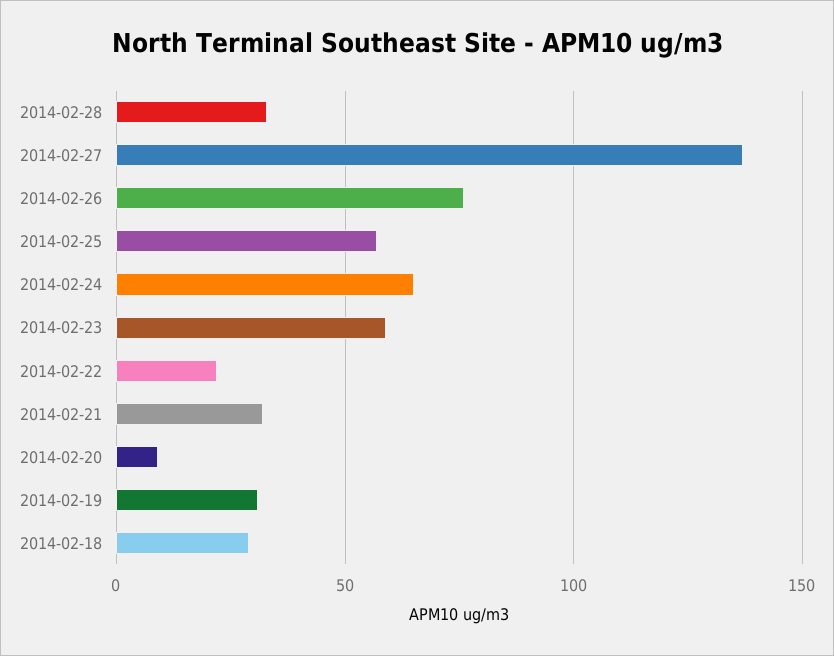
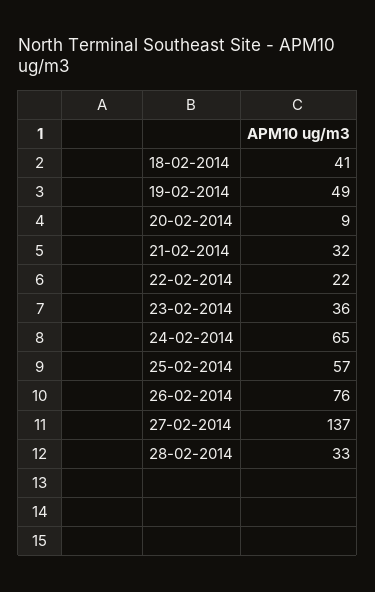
2014-02-23: 60 -> 36
2014-02-19: 30 -> 49
2014-02-18: 30 -> 41

